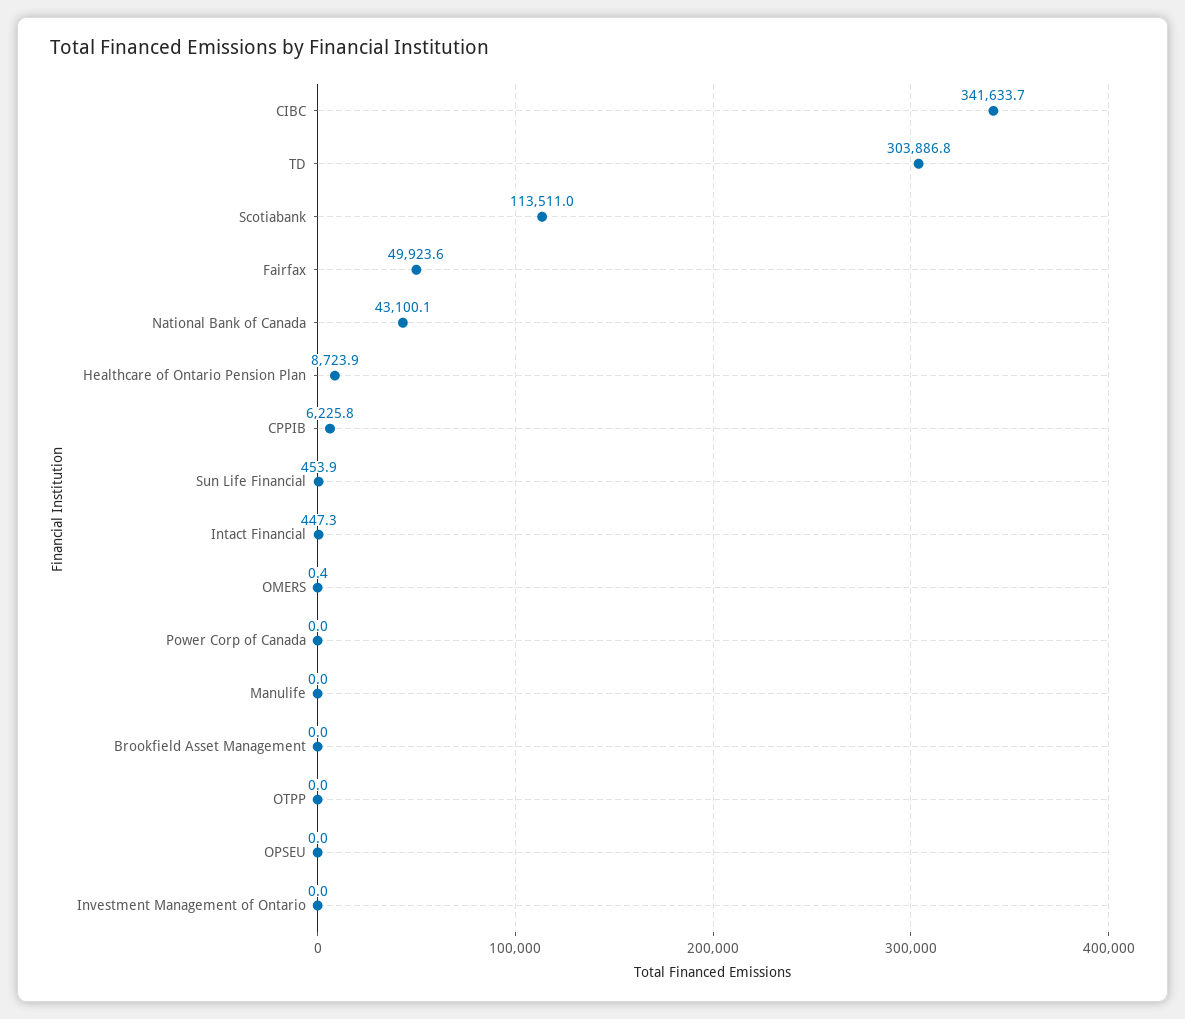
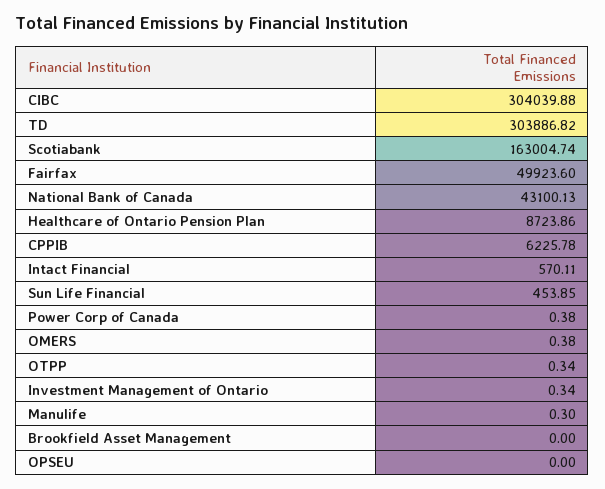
CIBC: 341633.7 -> 304039.88
Scotiabank: 113511 -> 163004.74
Intact Financial: 447.3 -> 570.11
Power Corp of Canada: 0 -> 0.38
Manulife: 0 -> 0.3
OTPP: 0 -> 0.34
Investment Management of Ontario: 0 -> 0.34

